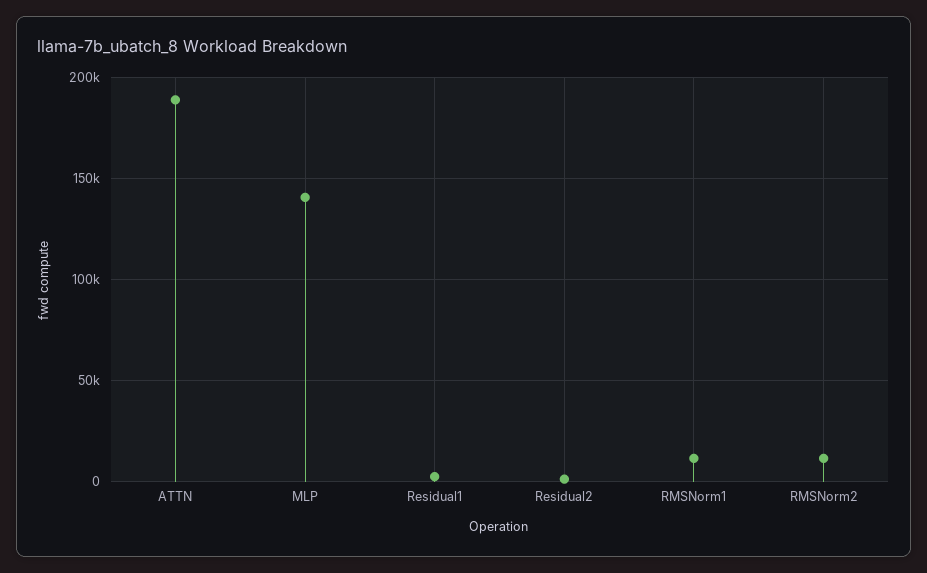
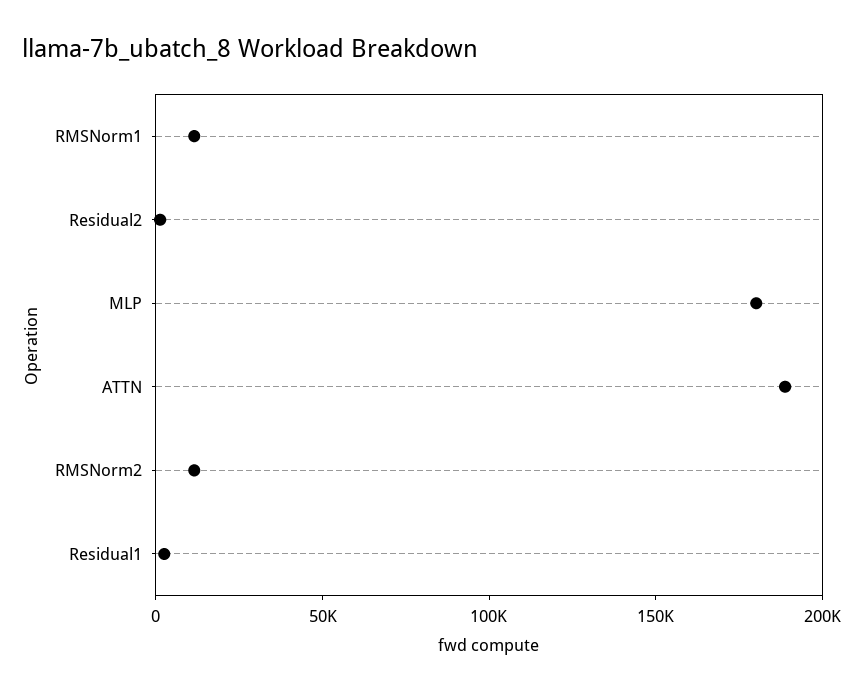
MLP: 140000 -> 180000

